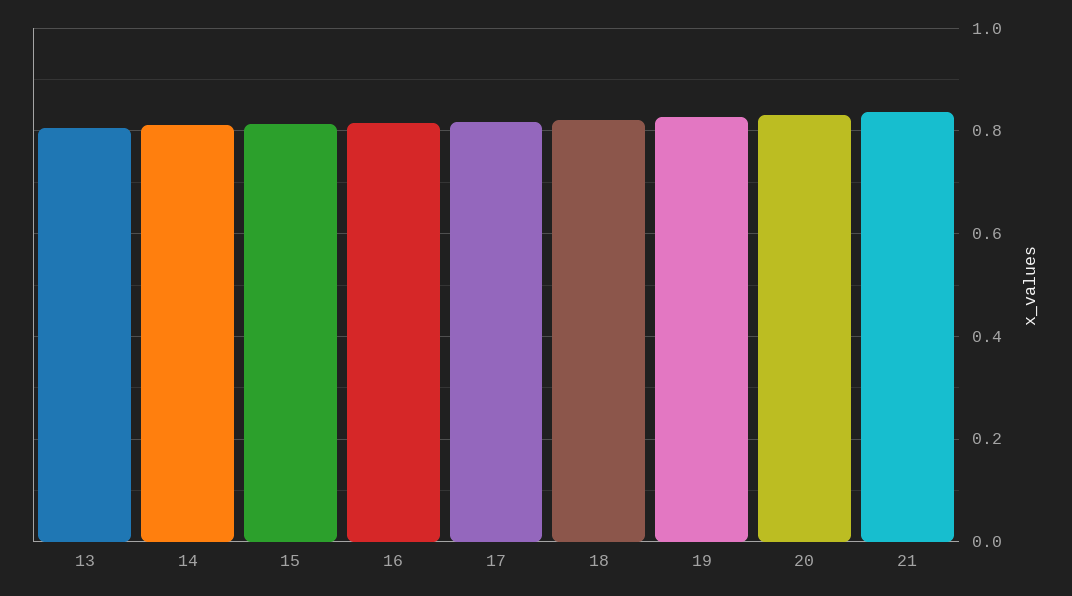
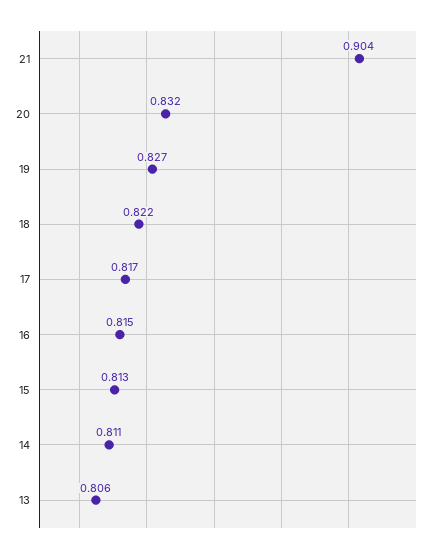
21: 0.84 -> 0.904

